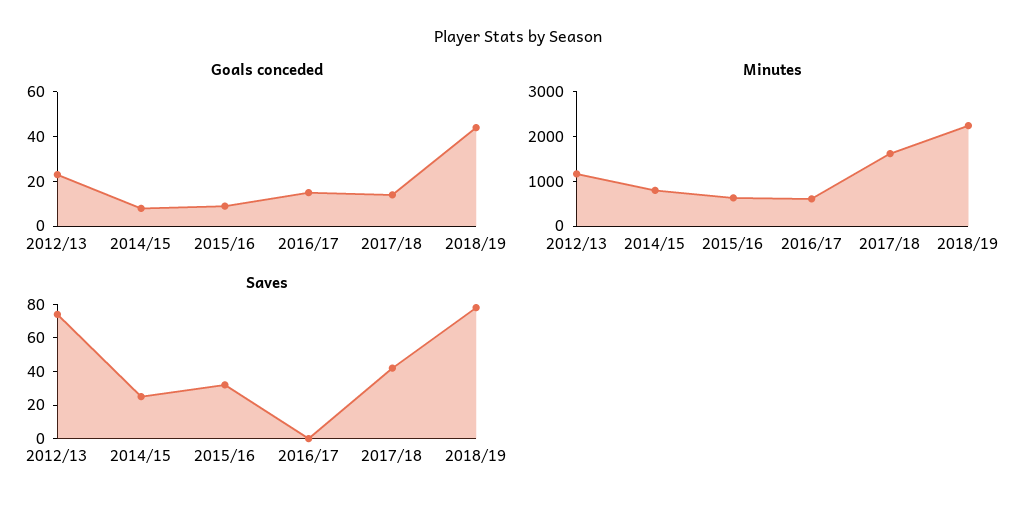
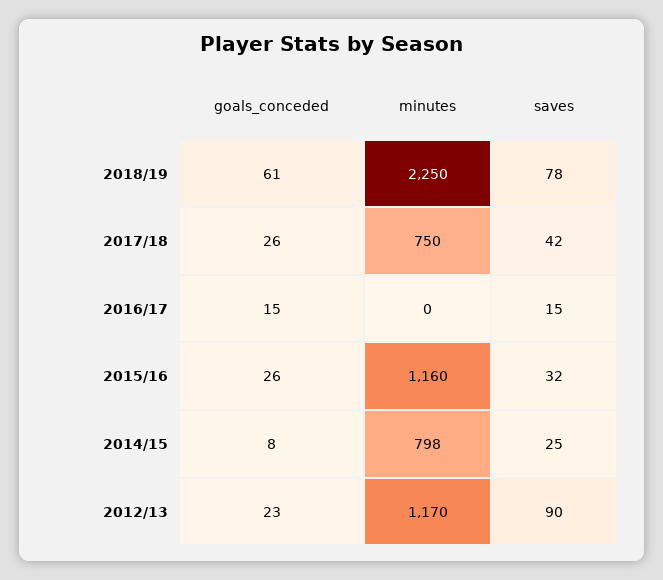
Goals conceded, 2015/16: 10 -> 26
Goals conceded, 2017/18: 15 -> 26
Goals conceded, 2018/19: 45 -> 61
Minutes, 2015/16: 600 -> 1160
Minutes, 2016/17: 600 -> 0
Minutes, 2017/18: 1600 -> 750
Saves, 2012/13: 75 -> 90
Saves, 2016/17: 0 -> 15

